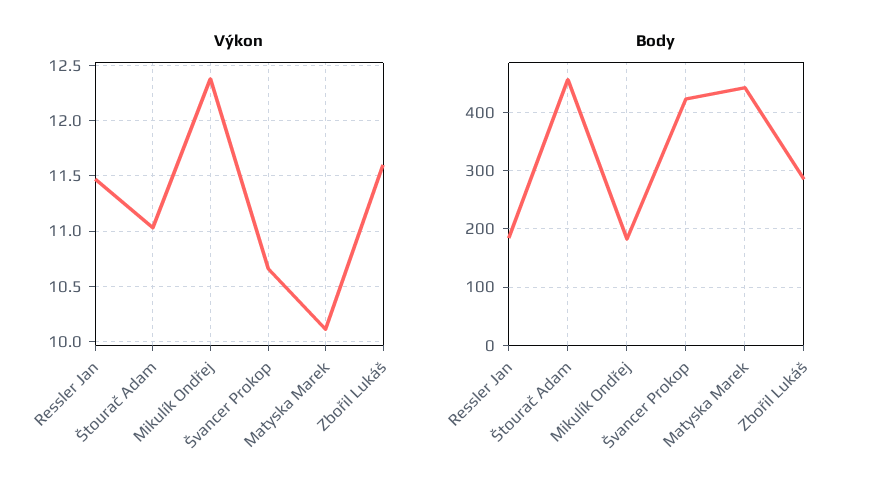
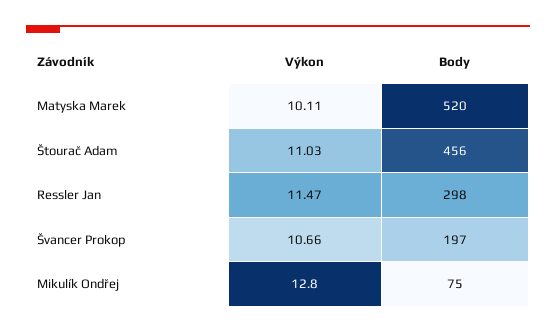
Výkon, Mikulík Ondřej: 12.4 -> 12.8
Výkon, Zbořil Lukáš: 11.6 -> none
Body, Ressler Jan: 180 -> 298
Body, Mikulík Ondřej: 180 -> 75
Body, Švancer Prokop: 420 -> 197
Body, Matyska Marek: 440 -> 520
Body, Zbořil Lukáš: 280 -> none

